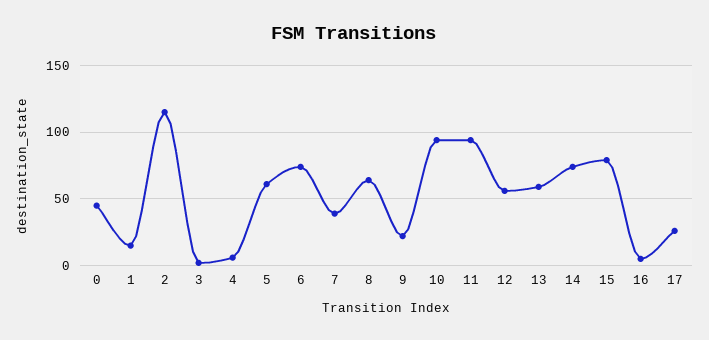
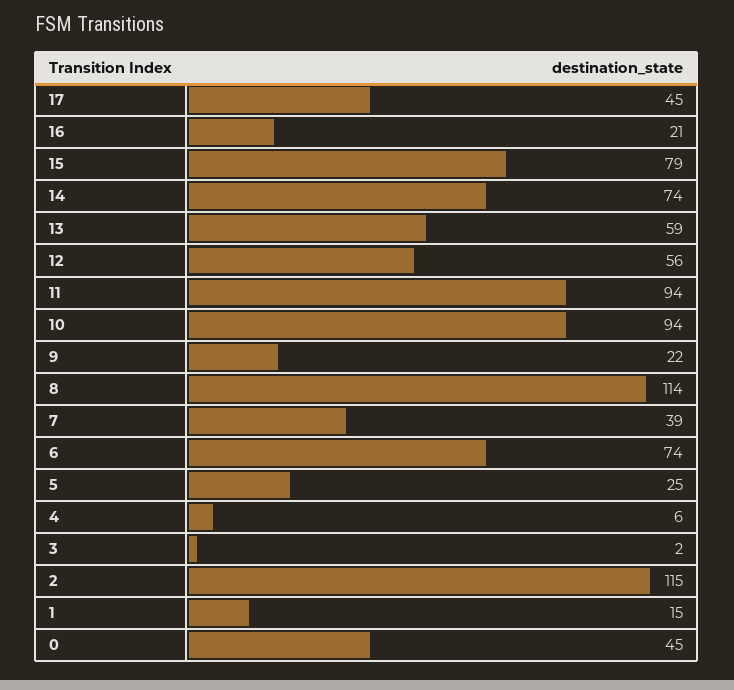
5: 60 -> 25
8: 65 -> 114
16: 5 -> 21
17: 25 -> 45

